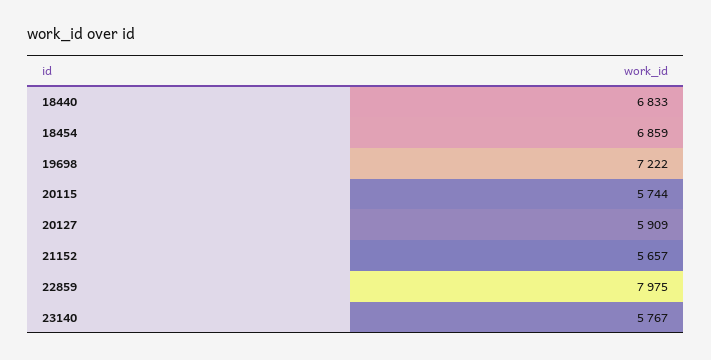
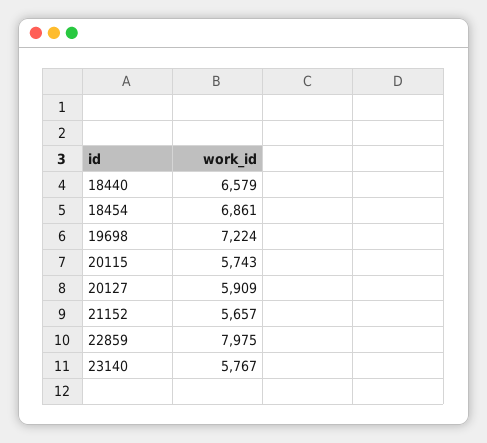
18440: 6833 -> 6579
18454: 6859 -> 6861
19698: 7222 -> 7224
20115: 5744 -> 5743

